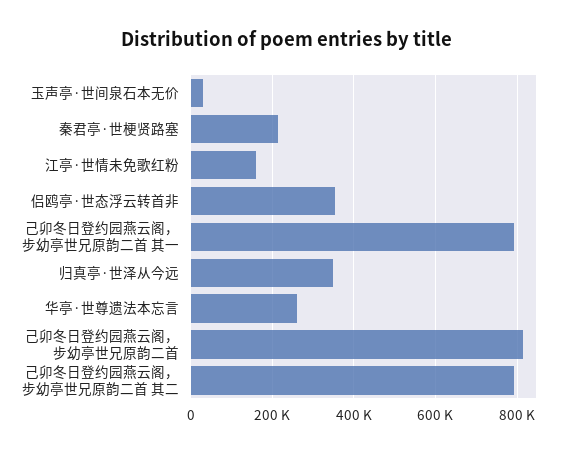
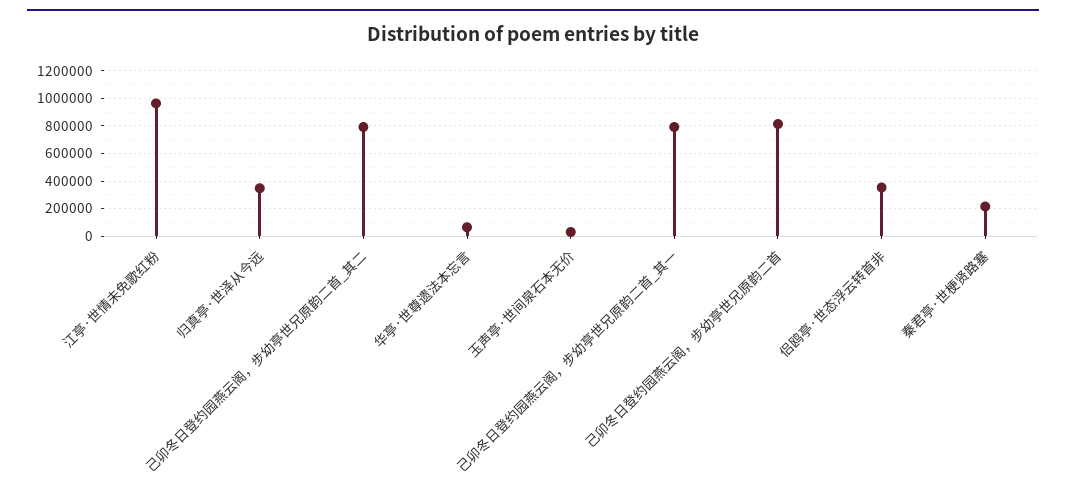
江亭·世情未免歌红粉: 160000 -> 950000
华亭·世尊遗法本忘言: 260000 -> 50000

